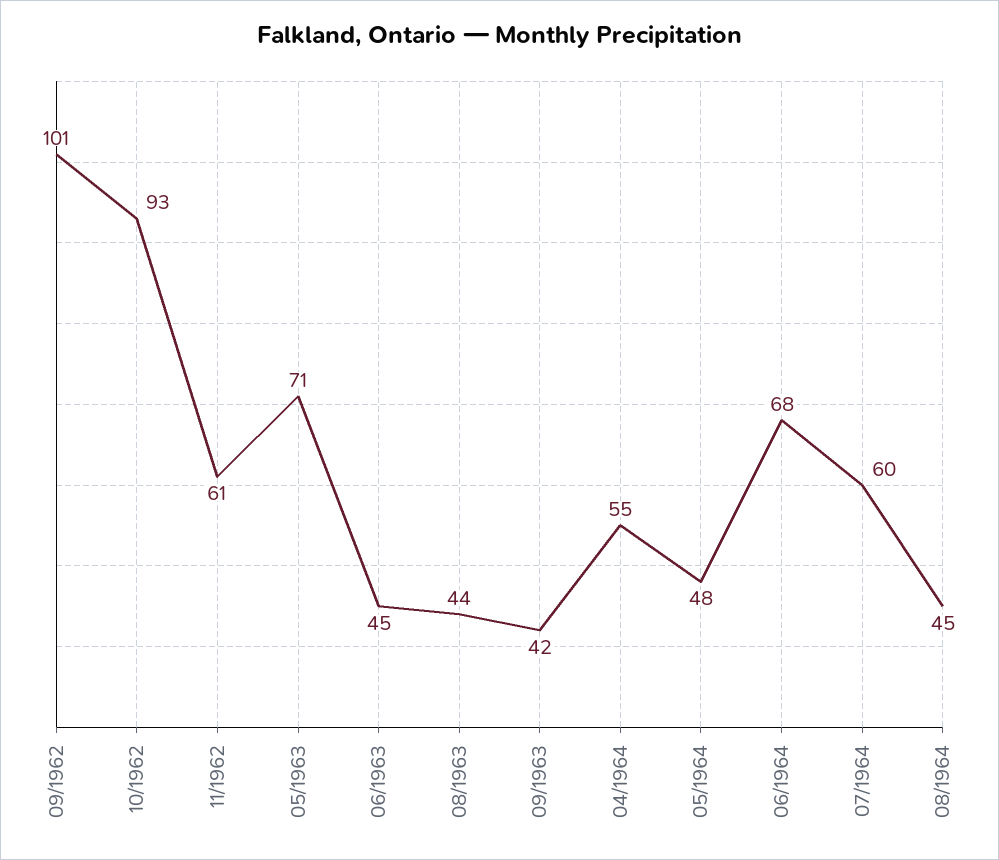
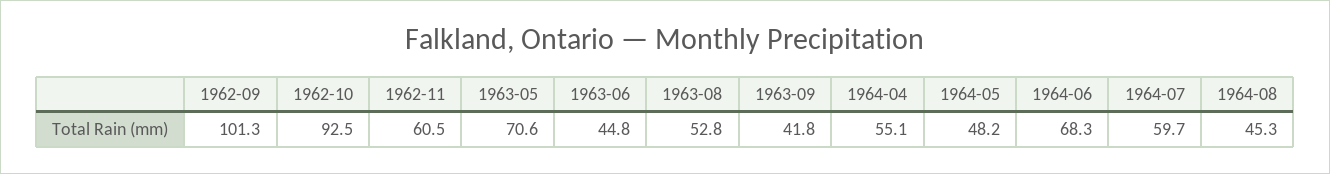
08/1963: 44 -> 52.8

